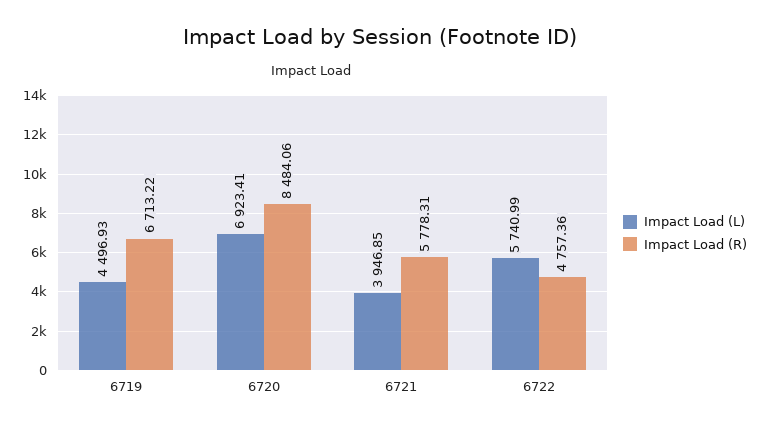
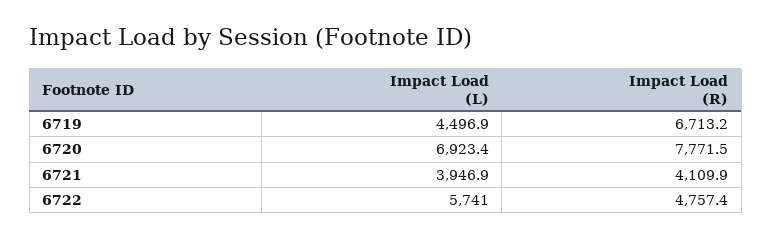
Impact Load (R), 6720: 8484.06 -> 7771.5
Impact Load (R), 6721: 5778.31 -> 4109.9

